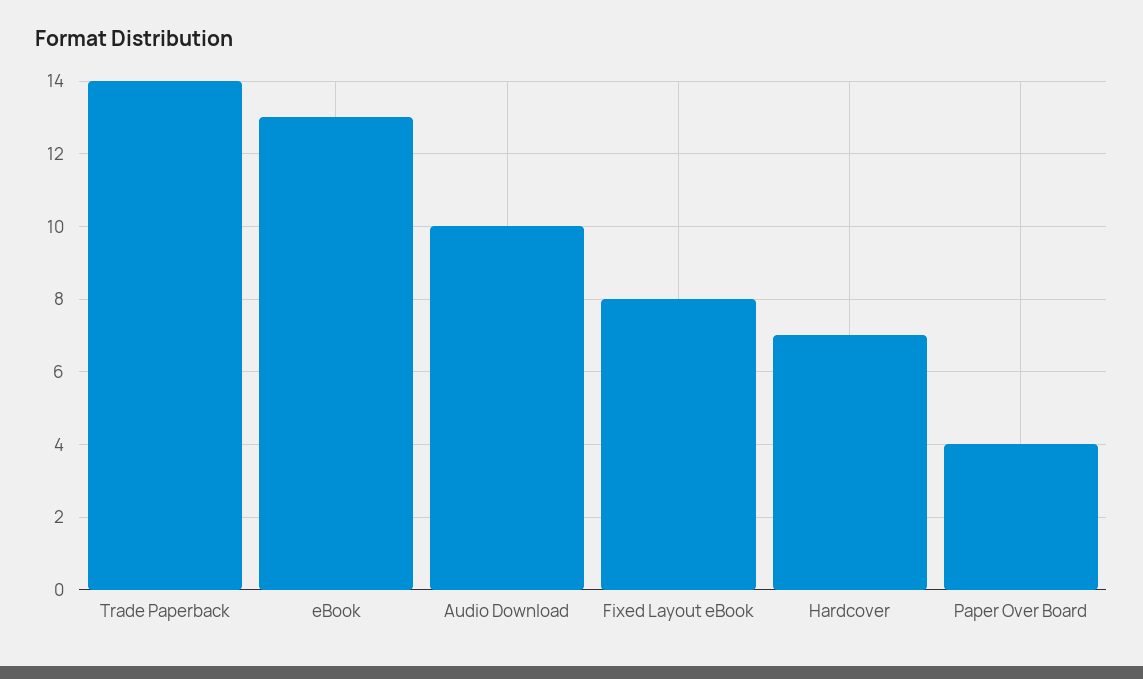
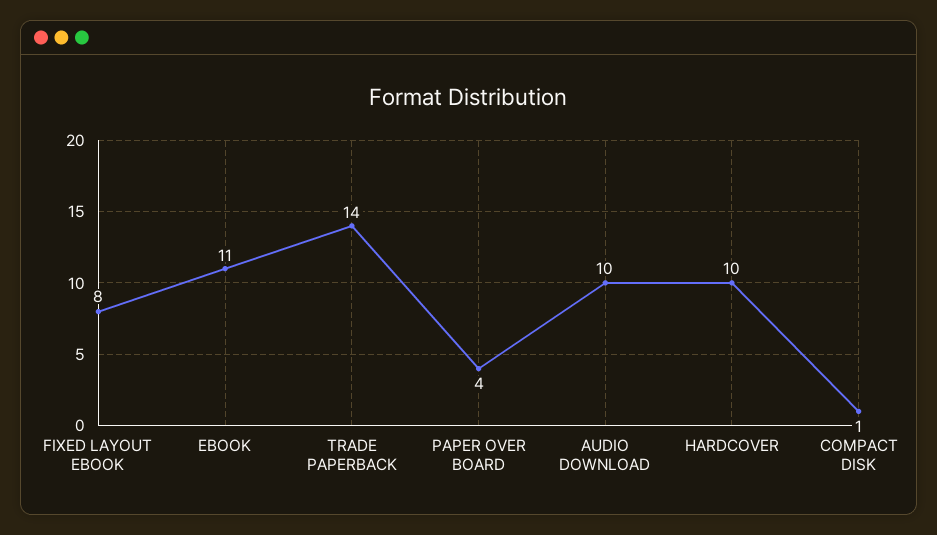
eBook: 13 -> 11
Hardcover: 7 -> 10
COMPACT DISK: none -> 1

